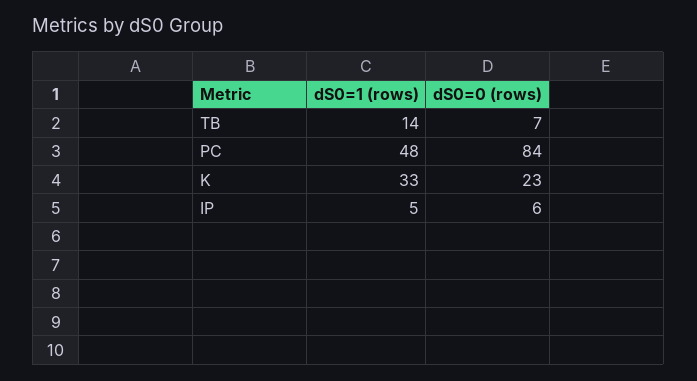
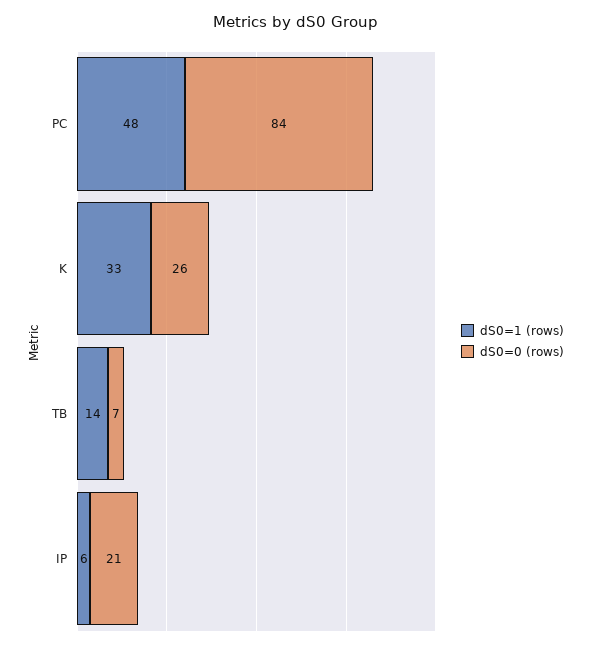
dS0=0 (rows), K: 23 -> 26
dS0=1 (rows), IP: 5 -> 6
dS0=0 (rows), IP: 6 -> 21

